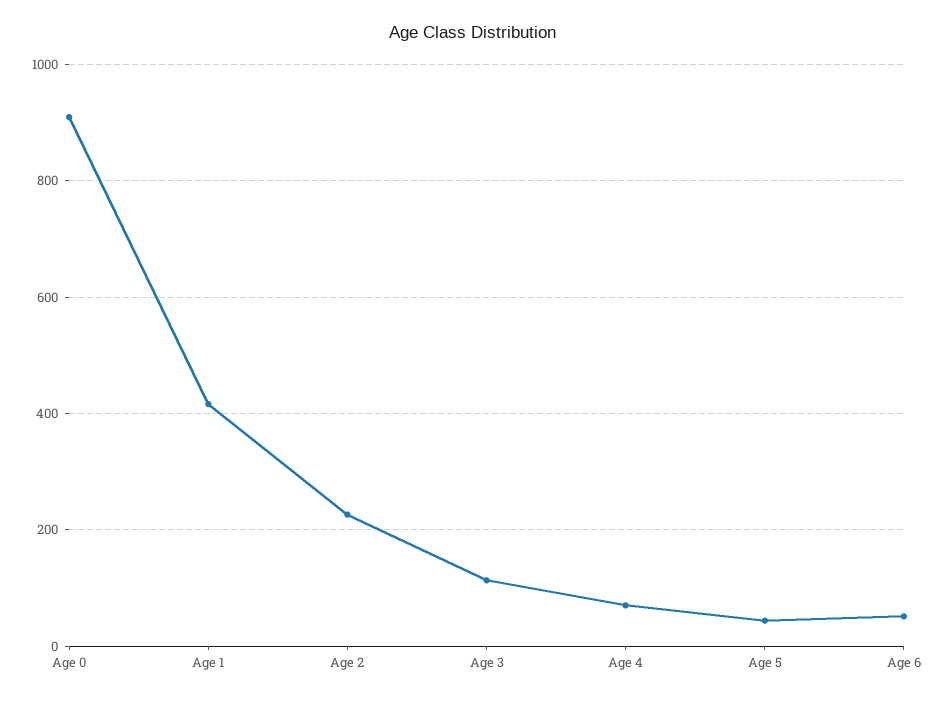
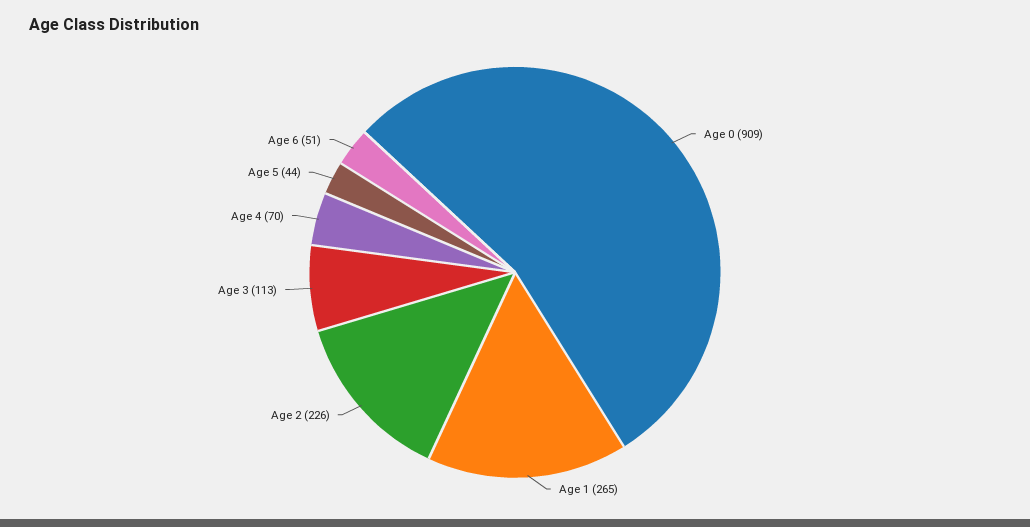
Age 1: 420 -> 265

